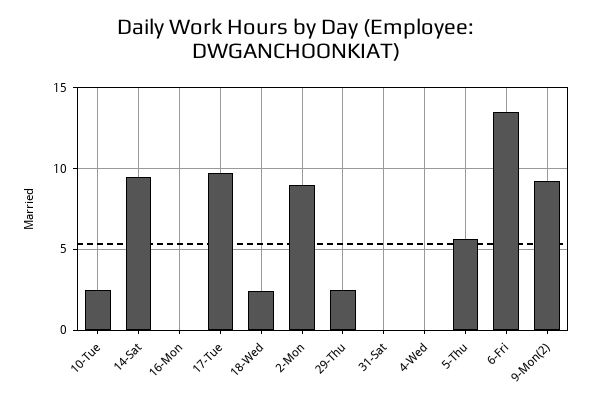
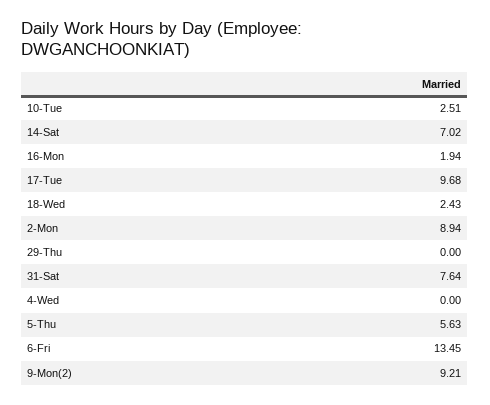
14-Sat: 9.5 -> 7.02
16-Mon: 0 -> 1.94
29-Thu: 2.5 -> 0
31-Sat: 0 -> 7.64

